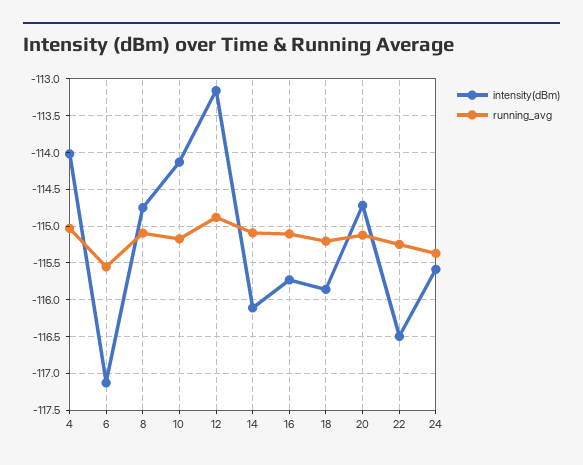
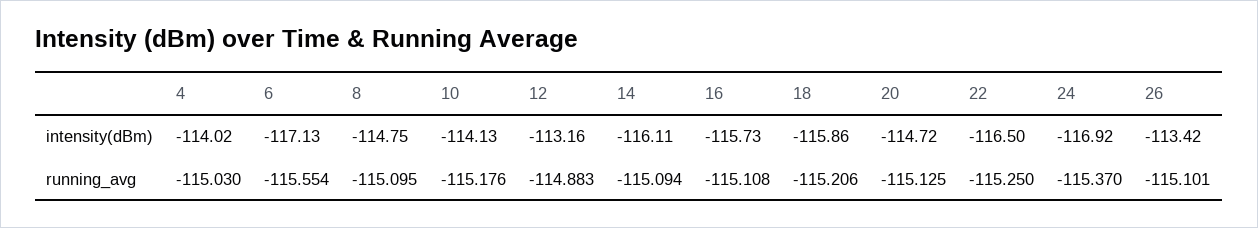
intensity(dBm), 24: -115.6 -> -116.92
intensity(dBm), 26: none -> -113.42
running_avg, 26: none -> -115.101

